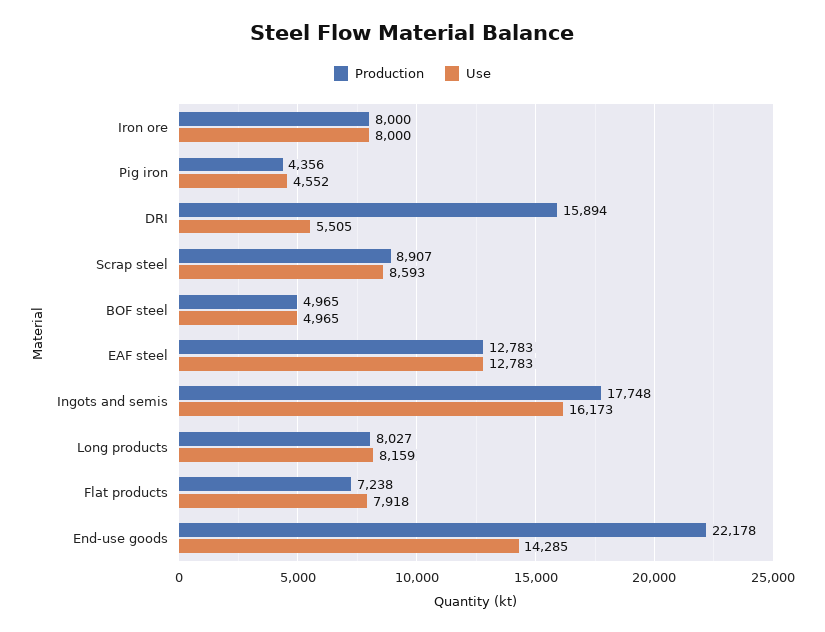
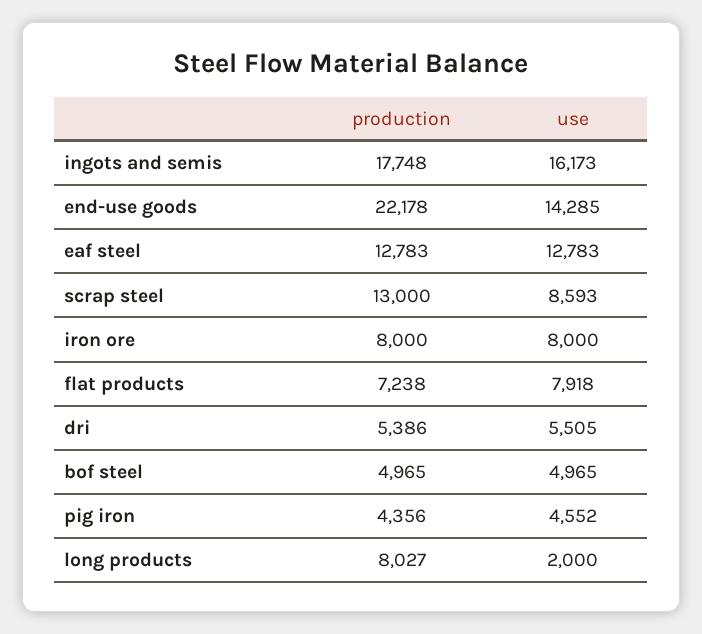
Production, DRI: 15894 -> 5386
Production, Scrap steel: 8907 -> 13000
Use, Long products: 8159 -> 2000

